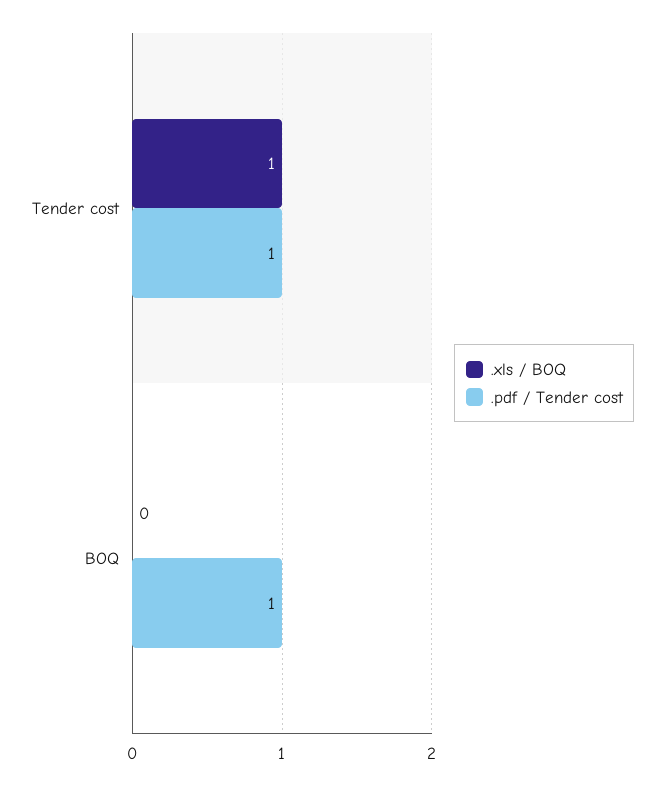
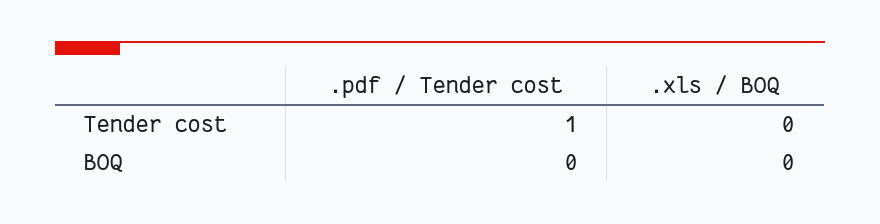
.xls / BOQ, Tender cost: 1 -> 0
.pdf / Tender cost, BOQ: 1 -> 0

